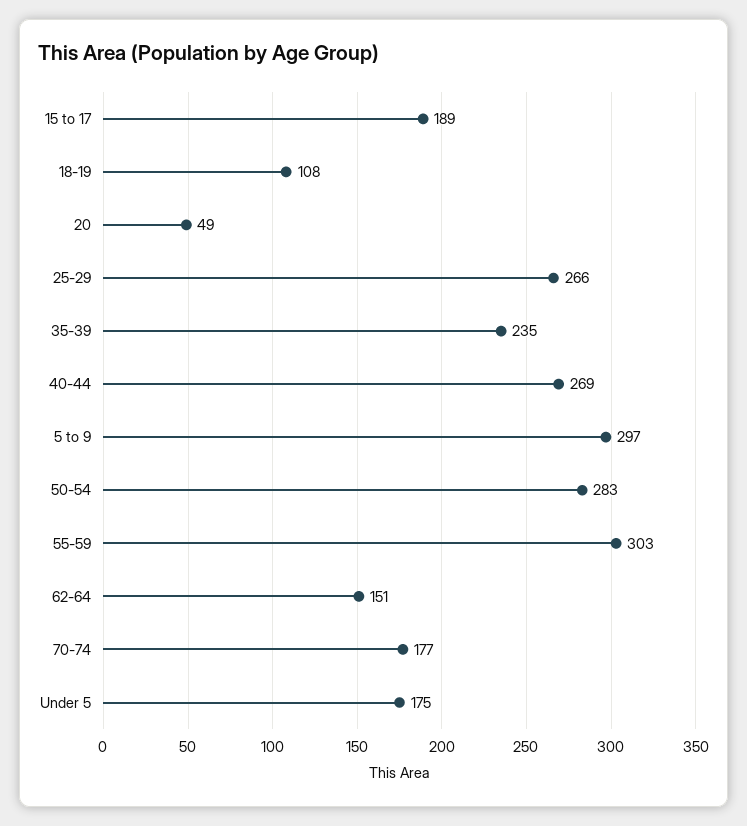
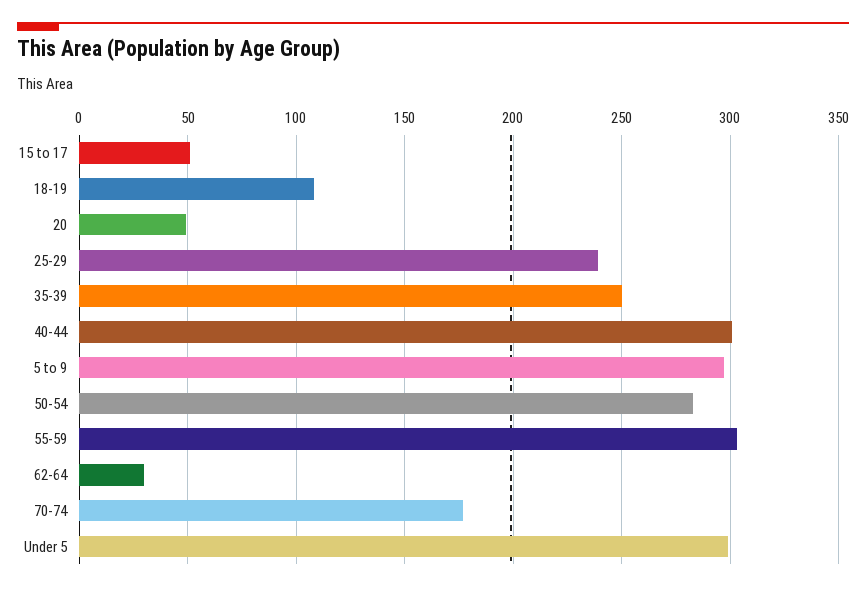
15 to 17: 189 -> 50
25-29: 266 -> 240
35-39: 235 -> 250
40-44: 269 -> 300
62-64: 151 -> 30
Under 5: 175 -> 300

